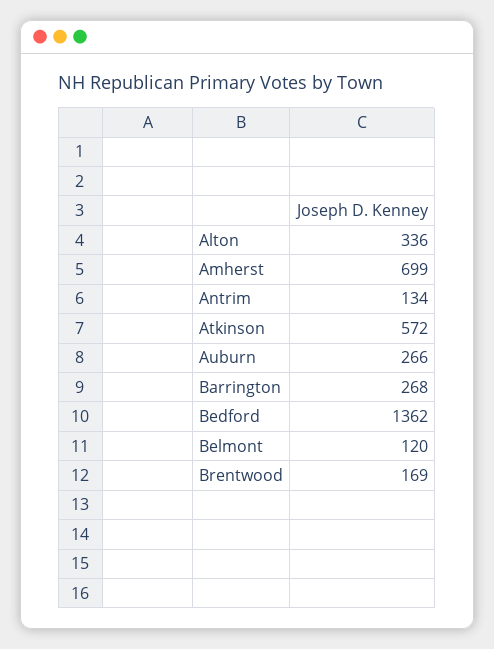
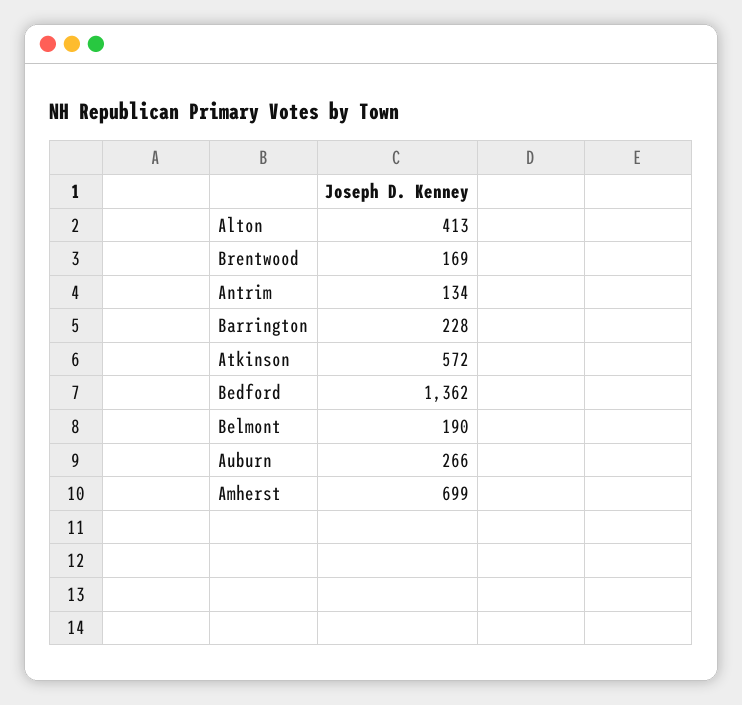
Alton: 336 -> 413
Barrington: 268 -> 228
Belmont: 120 -> 190

